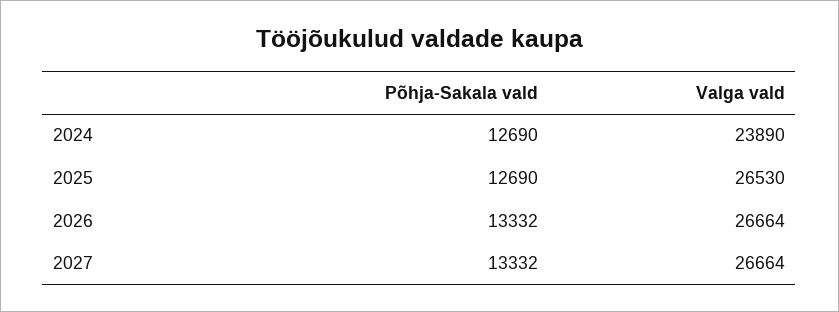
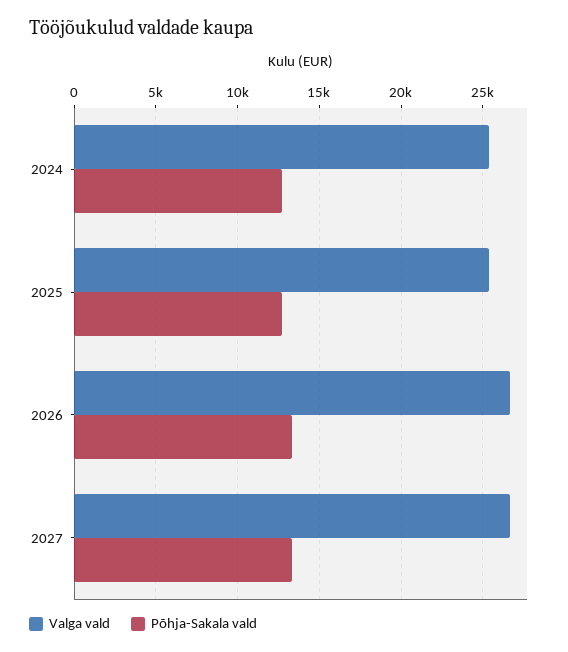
Valga vald, 2024: 23890 -> 25500
Valga vald, 2025: 26530 -> 25500

